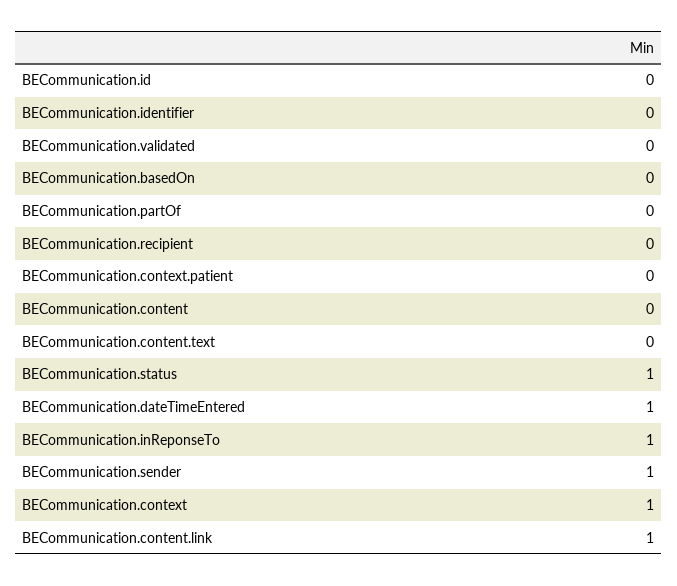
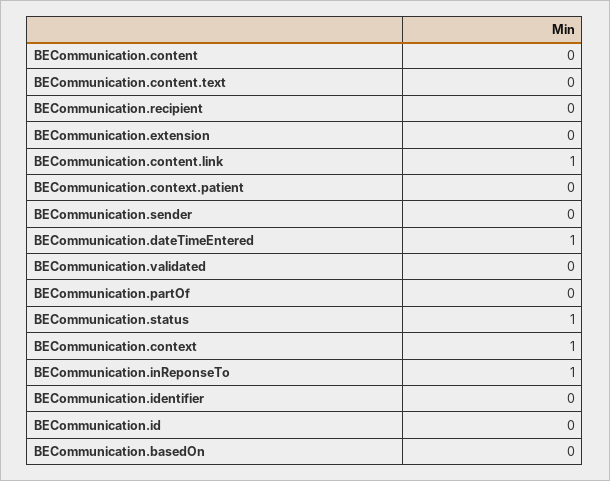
BECommunication.sender: 1 -> 0
BECommunication.extension: none -> 0

